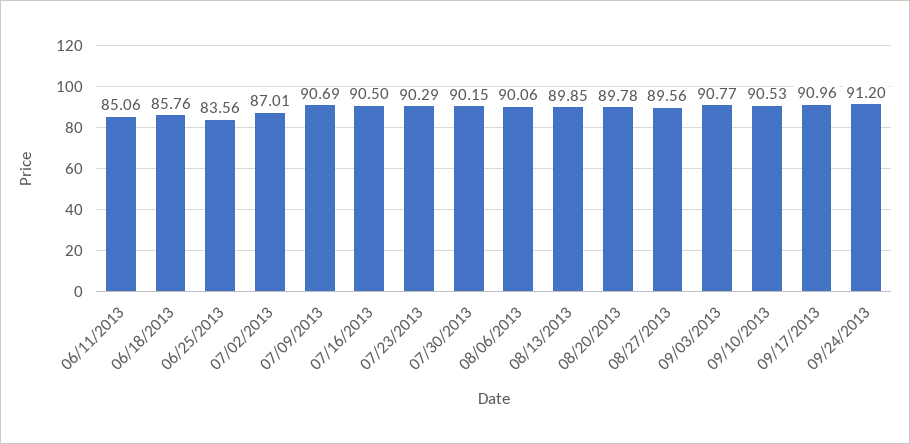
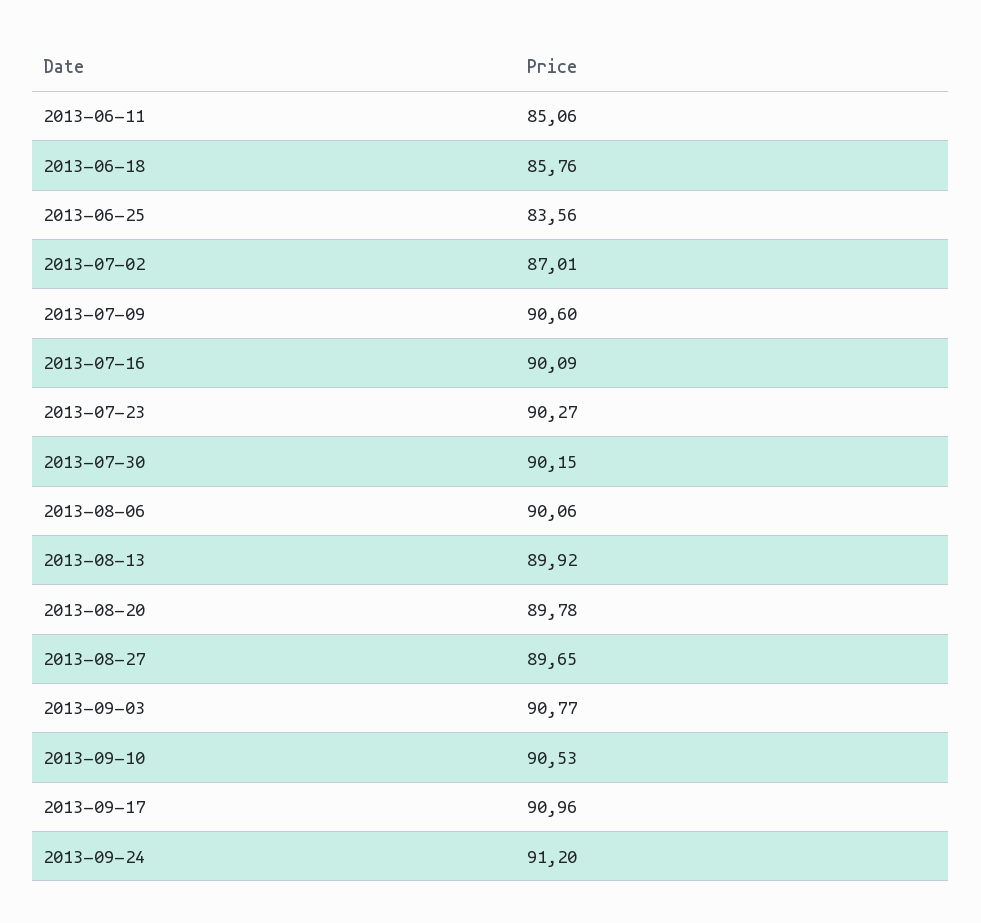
07/09/2013: 90.69 -> 90.6
07/16/2013: 90.5 -> 90.09
07/23/2013: 90.29 -> 90.27
08/13/2013: 89.85 -> 89.92
08/27/2013: 89.56 -> 89.65

